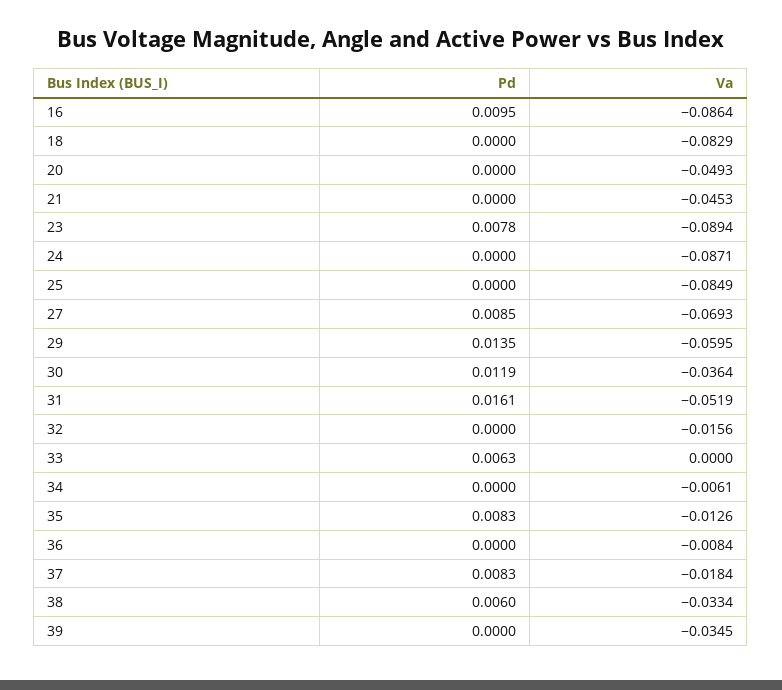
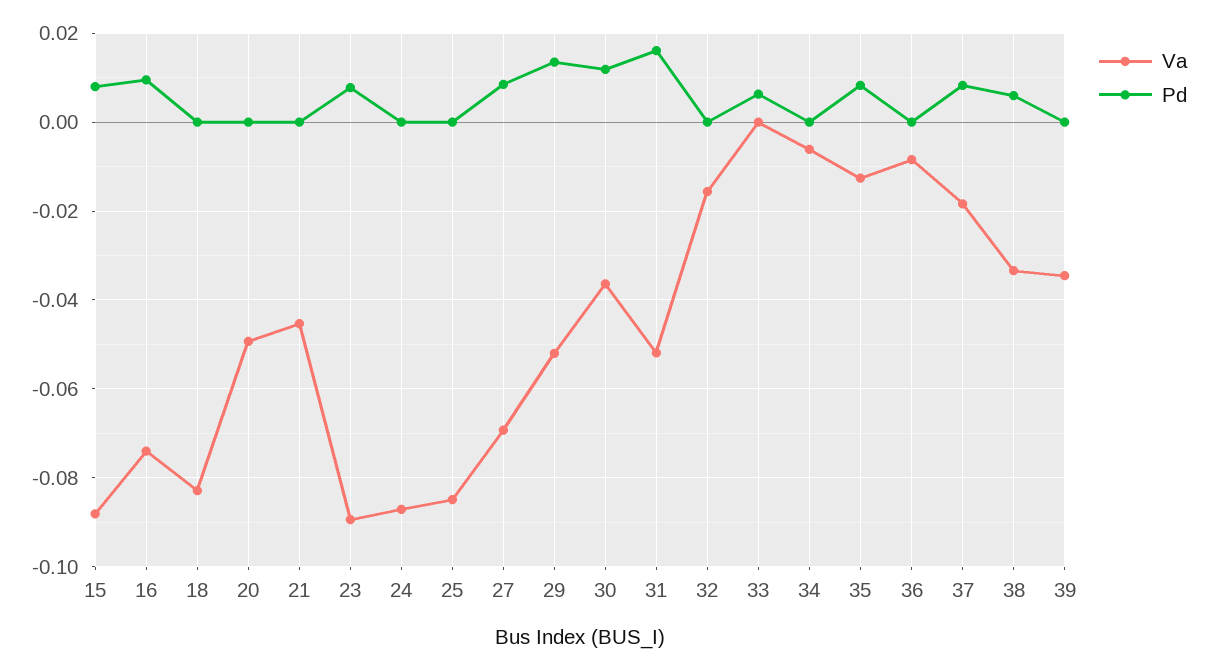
Va, 16: -0.0864 -> -0.074
Va, 29: -0.0595 -> -0.052
Va, 15: none -> -0.088
Pd, 15: none -> 0.008

